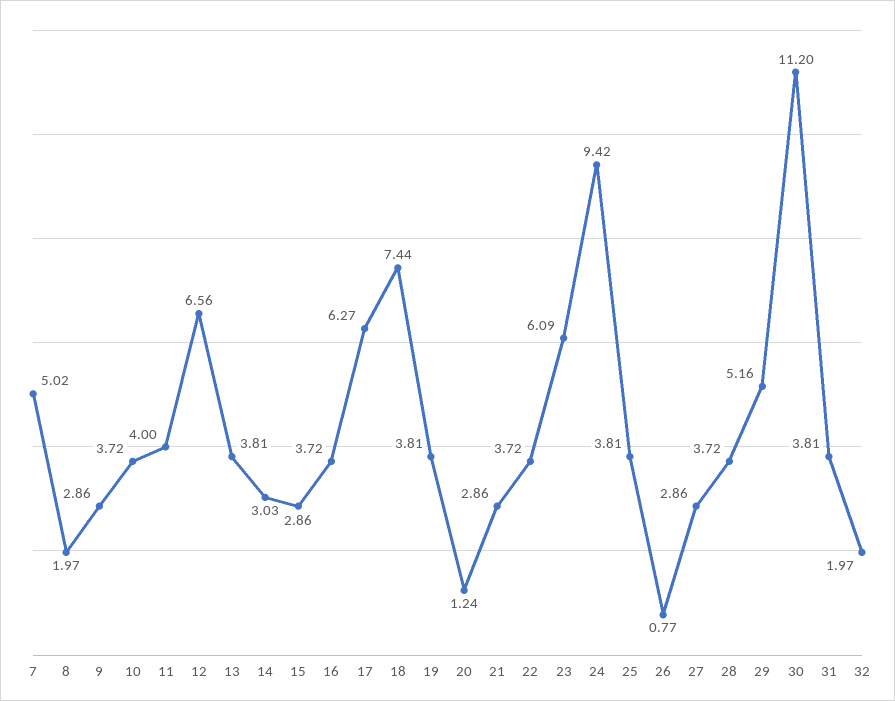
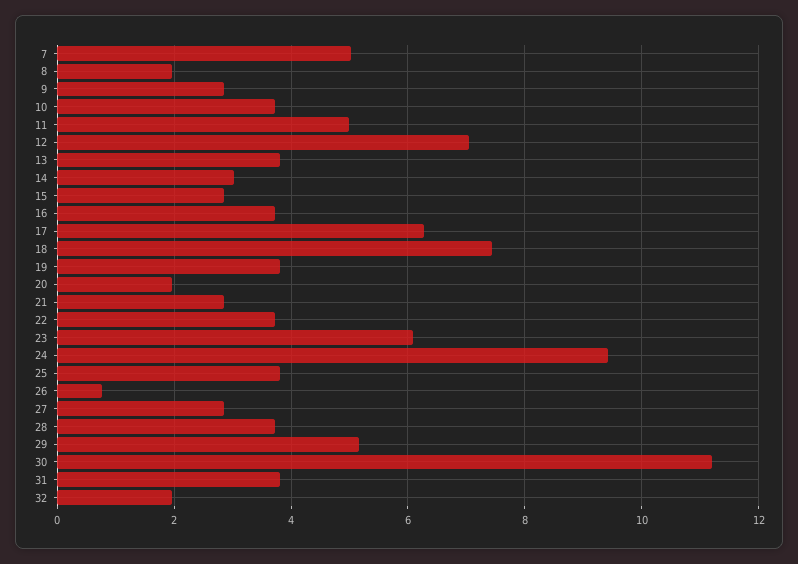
11: 4 -> 5
12: 6.56 -> 7
20: 1.24 -> 2

